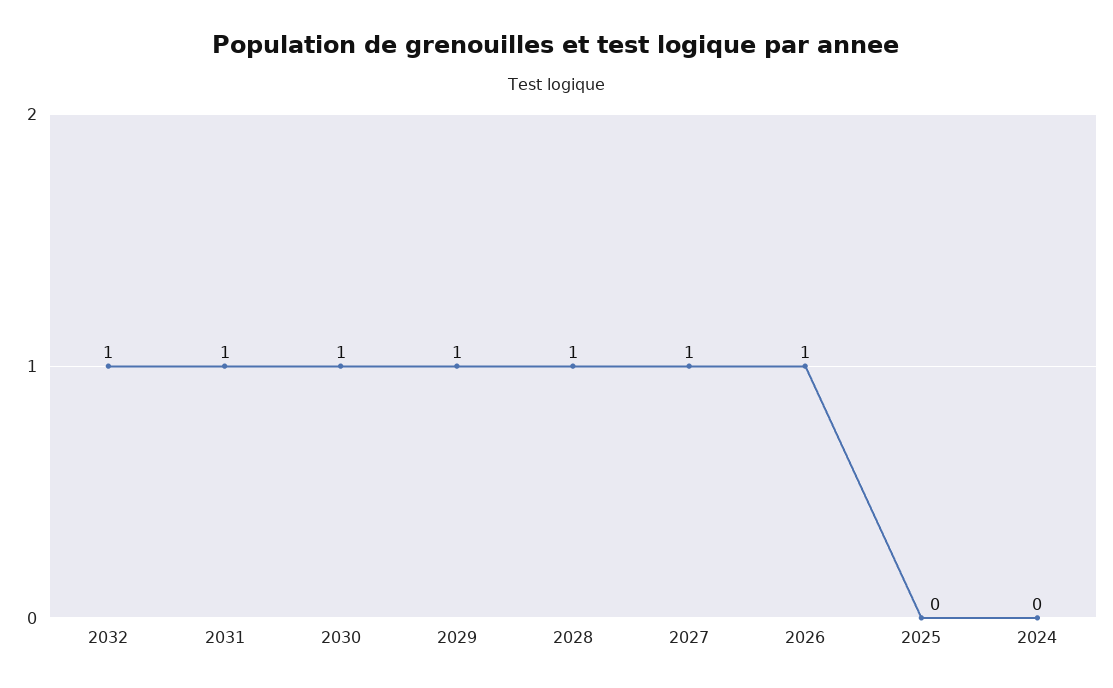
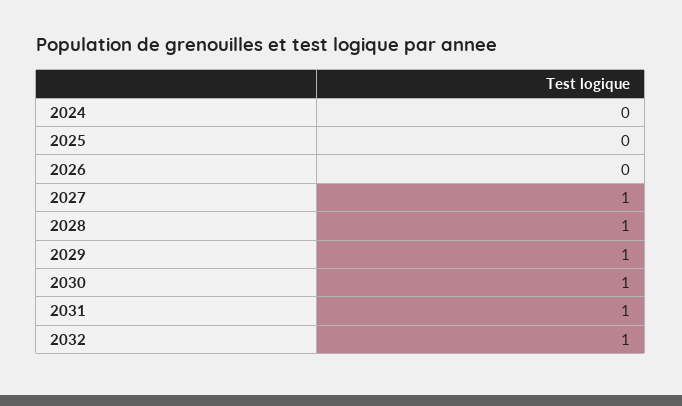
2026: 1 -> 0

